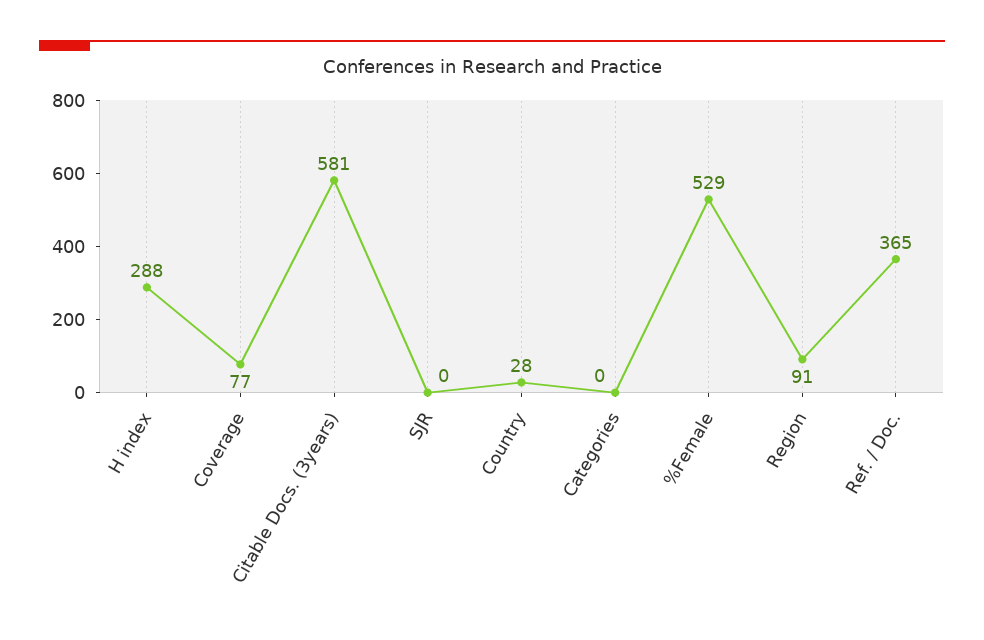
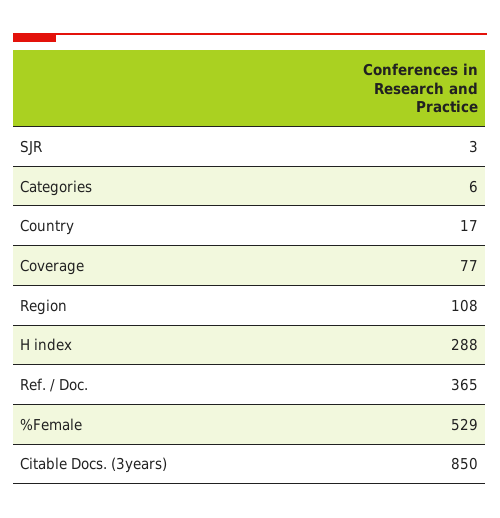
Citable Docs. (3years): 581 -> 850
SJR: 0 -> 3
Country: 28 -> 17
Categories: 0 -> 6
Region: 91 -> 108

